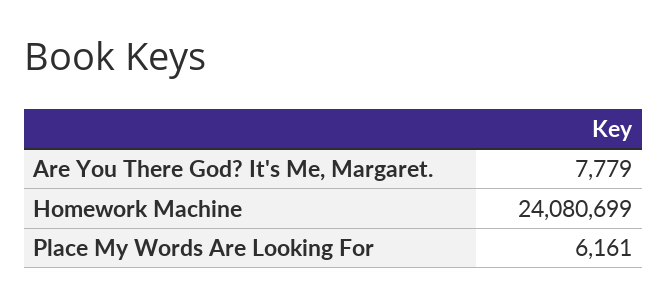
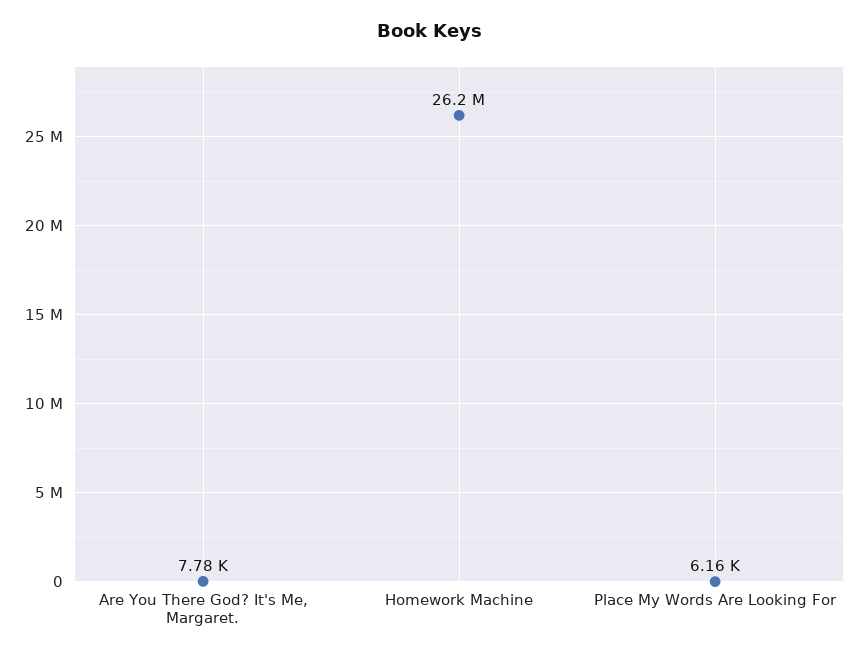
Homework Machine: 24080699 -> 26200000

